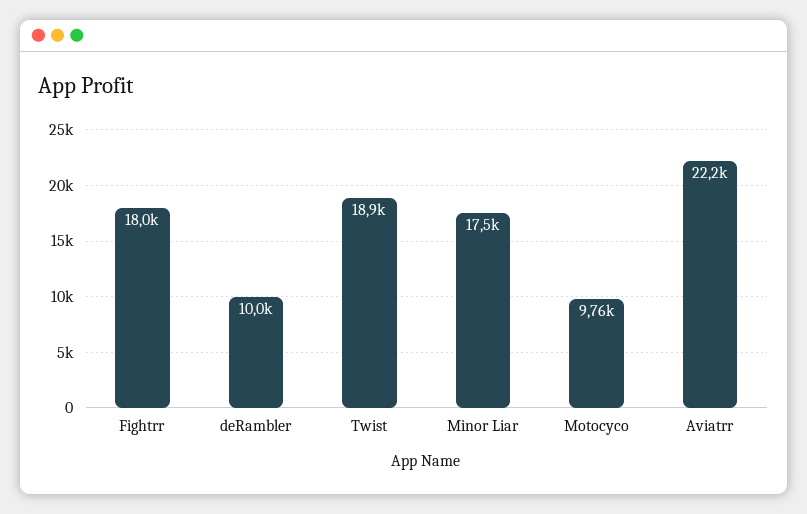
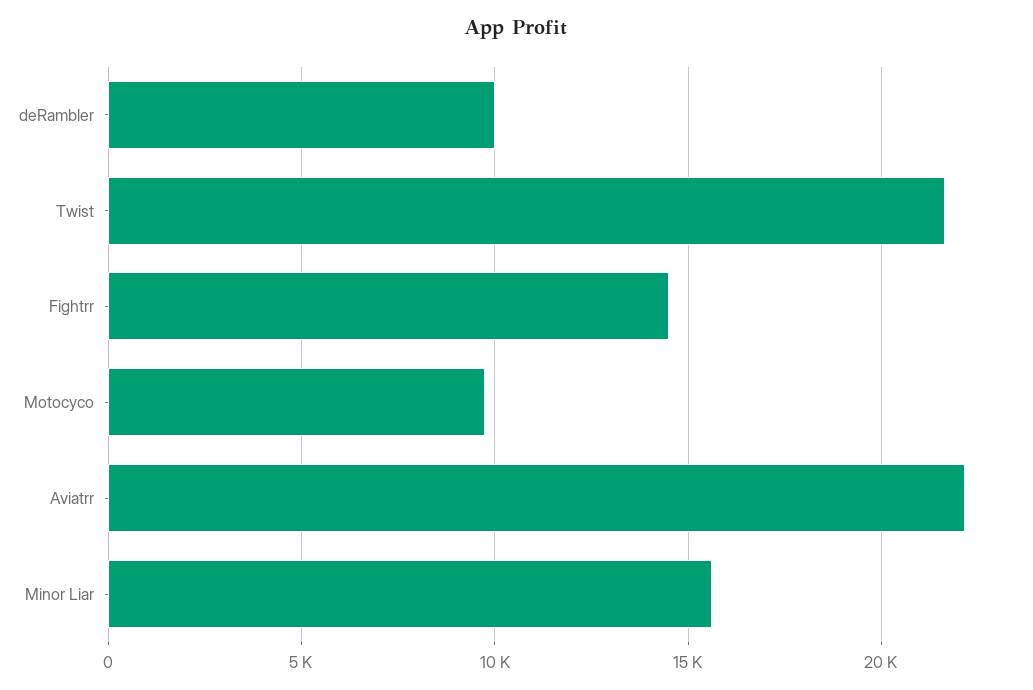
Fightrr: 18000 -> 14500
Twist: 18900 -> 21500
Minor Liar: 17500 -> 15500

